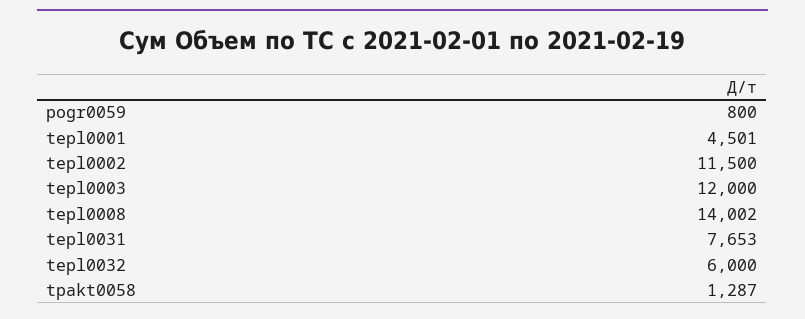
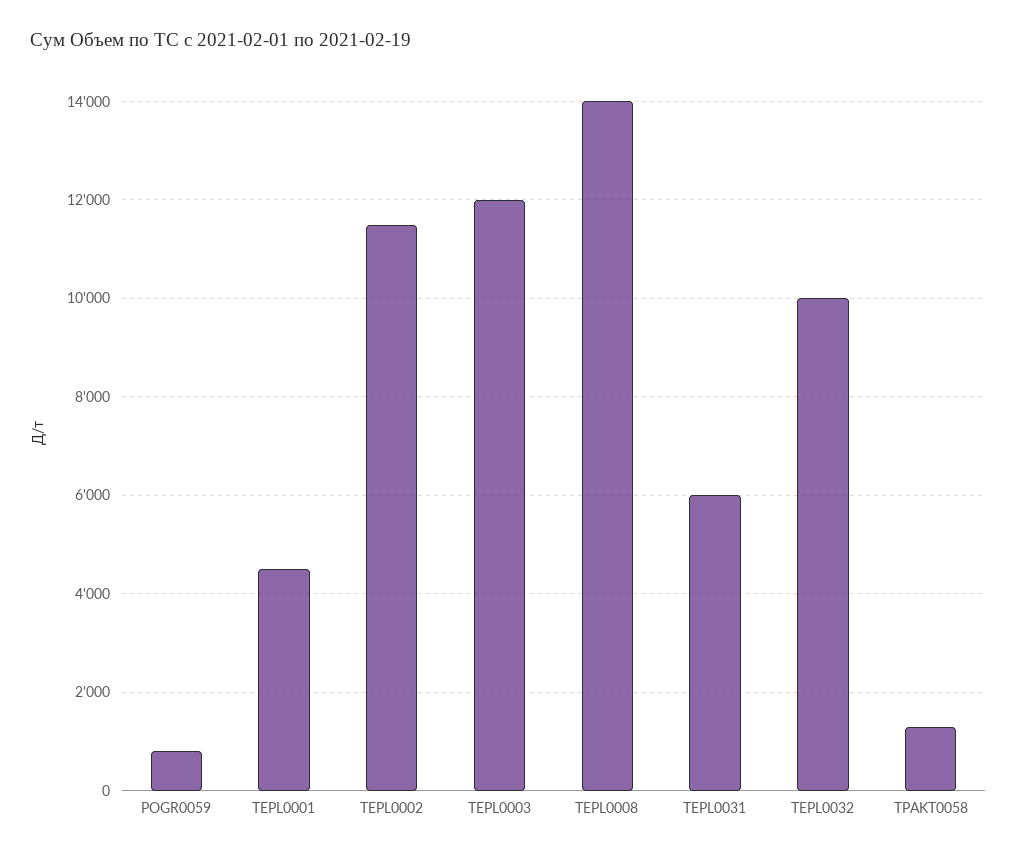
tepl0031: 7653 -> 6000
tepl0032: 6000 -> 10000

